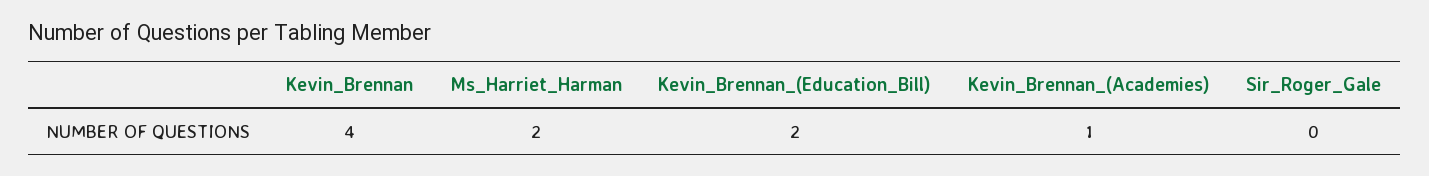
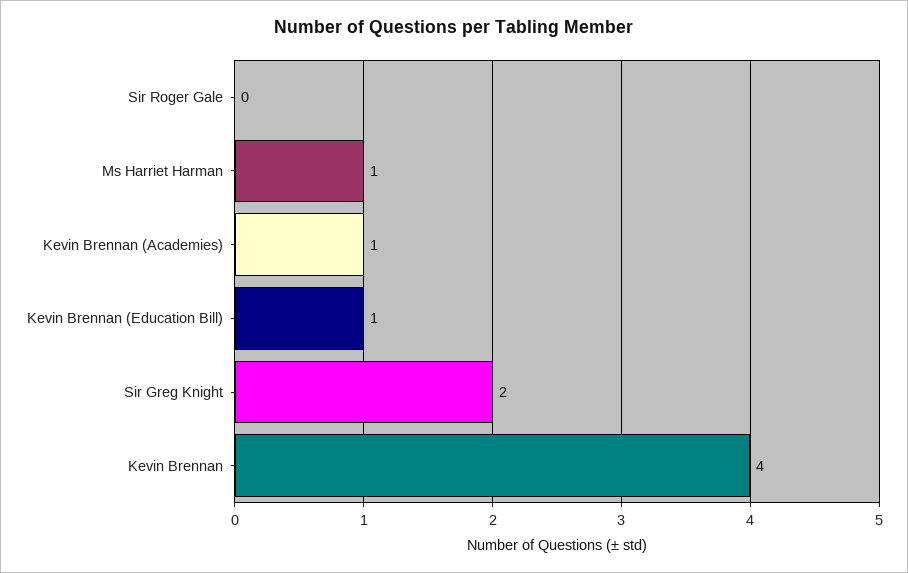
Ms_Harriet_Harman: 2 -> 1
Kevin_Brennan_(Education_Bill): 2 -> 1
Sir Greg Knight: none -> 2

